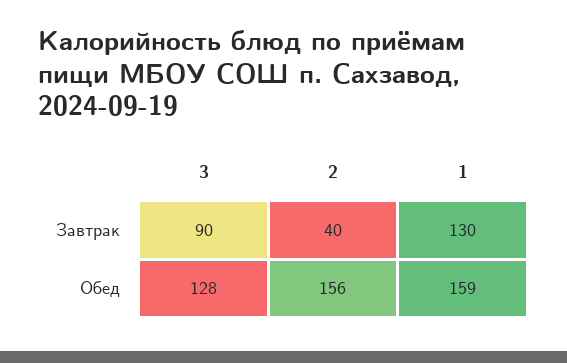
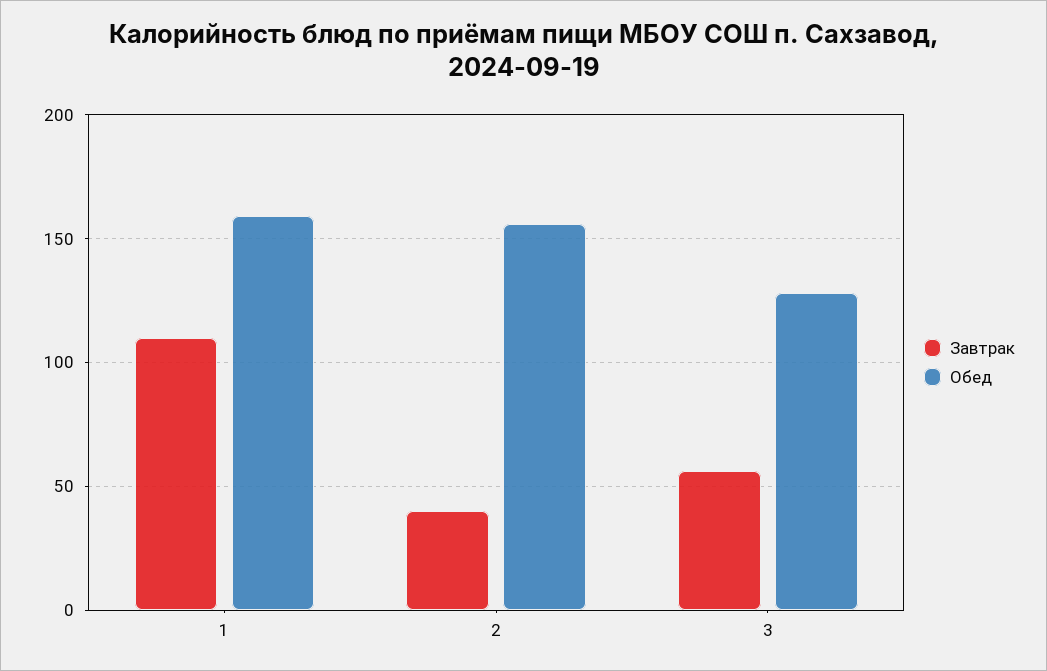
Завтрак, 3: 90 -> 55
Завтрак, 1: 130 -> 110

